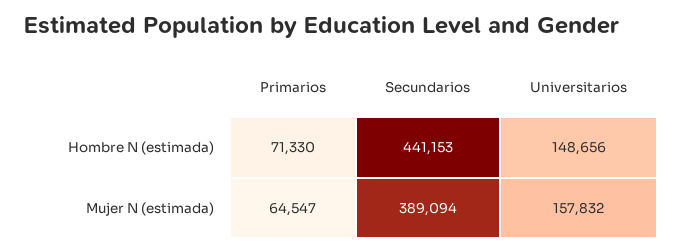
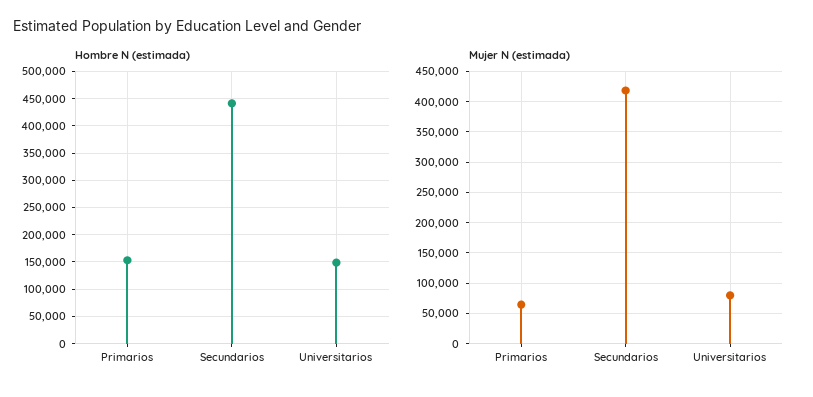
Hombre N (estimada), Primarios: 71330 -> 150000
Mujer N (estimada), Secundarios: 389094 -> 420000
Mujer N (estimada), Universitarios: 157832 -> 80000

